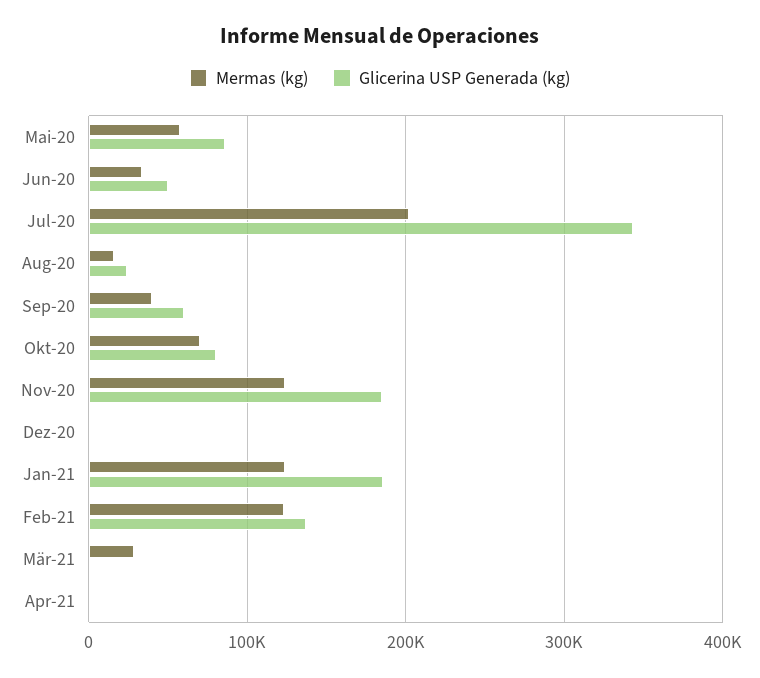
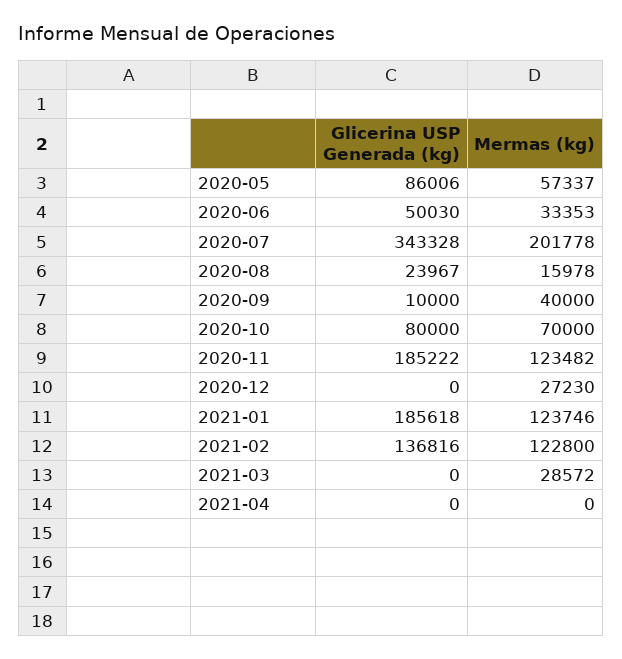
Glicerina USP Generada (kg), Sep-20: 60000 -> 10000
Mermas (kg), Dez-20: 0 -> 27230

